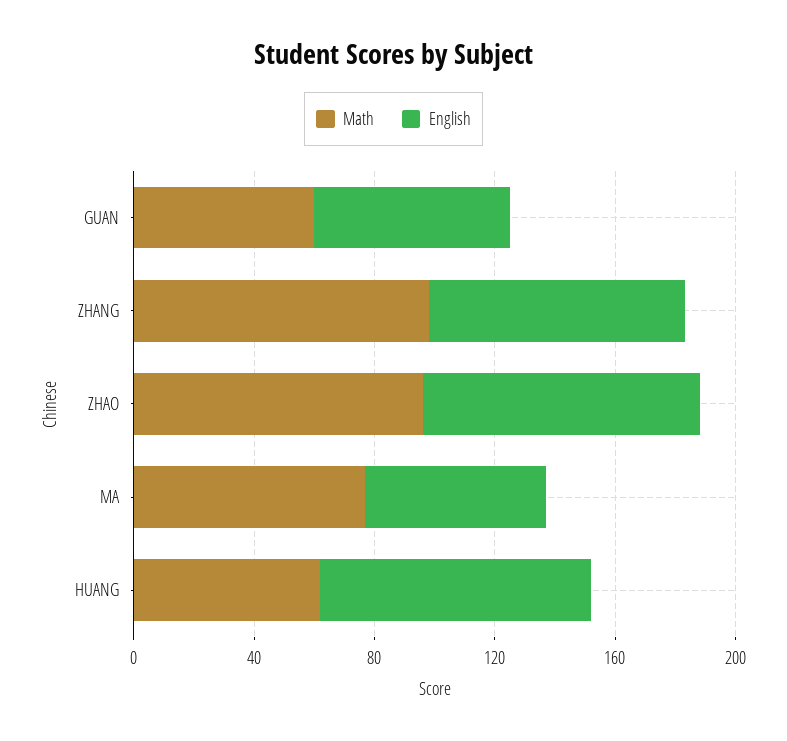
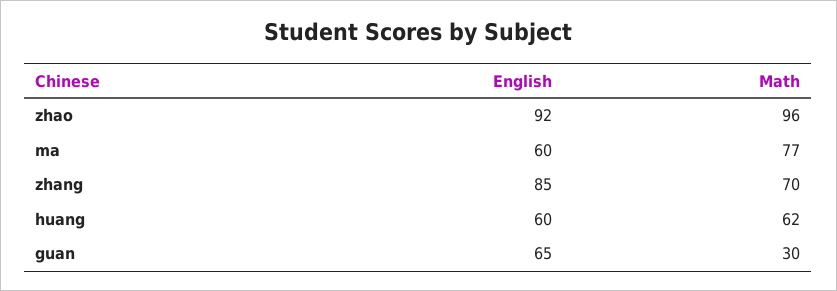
Math, GUAN: 60 -> 30
Math, ZHANG: 100 -> 70
English, HUANG: 90 -> 60

